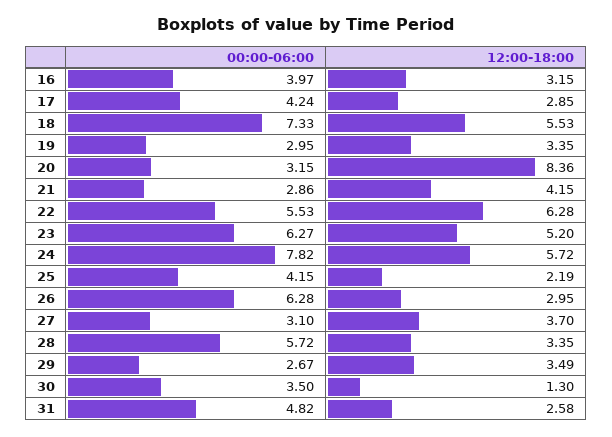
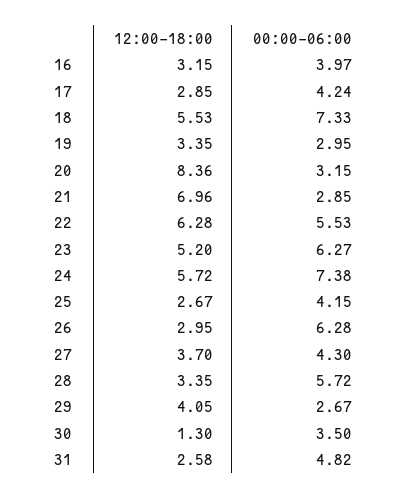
00:00-06:00, 21: 2.86 -> 2.85
12:00-18:00, 21: 4.15 -> 6.96
00:00-06:00, 24: 7.82 -> 7.38
12:00-18:00, 25: 2.19 -> 2.67
00:00-06:00, 27: 3.1 -> 4.3
12:00-18:00, 29: 3.49 -> 4.05

